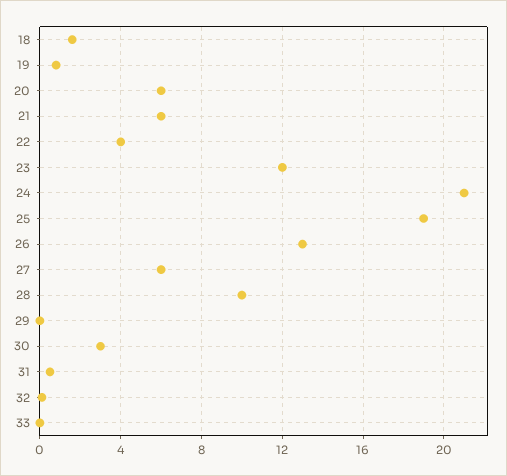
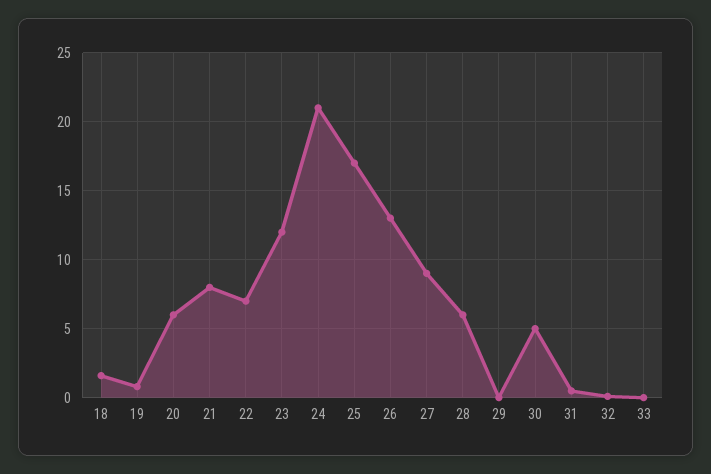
21: 6 -> 8
22: 4 -> 7
25: 19 -> 17
27: 6 -> 9
28: 10 -> 6
30: 3 -> 5

